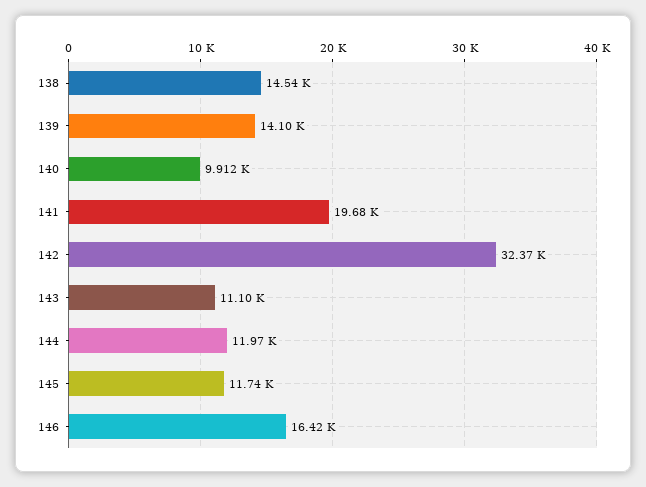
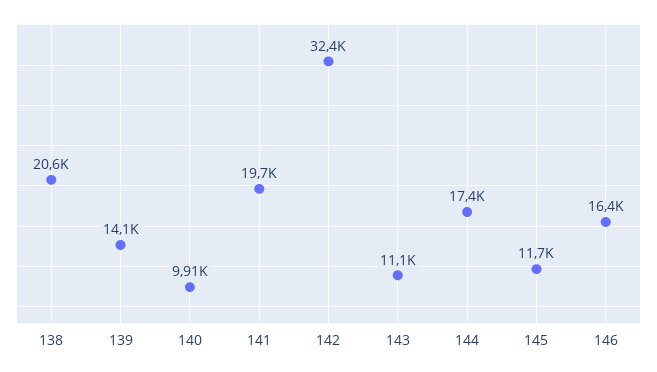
138: 14540 -> 20600
144: 11970 -> 17400

